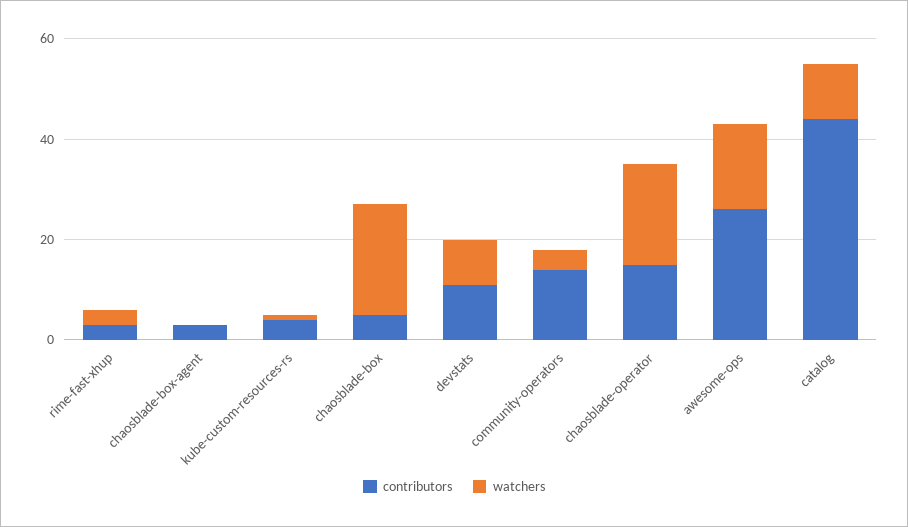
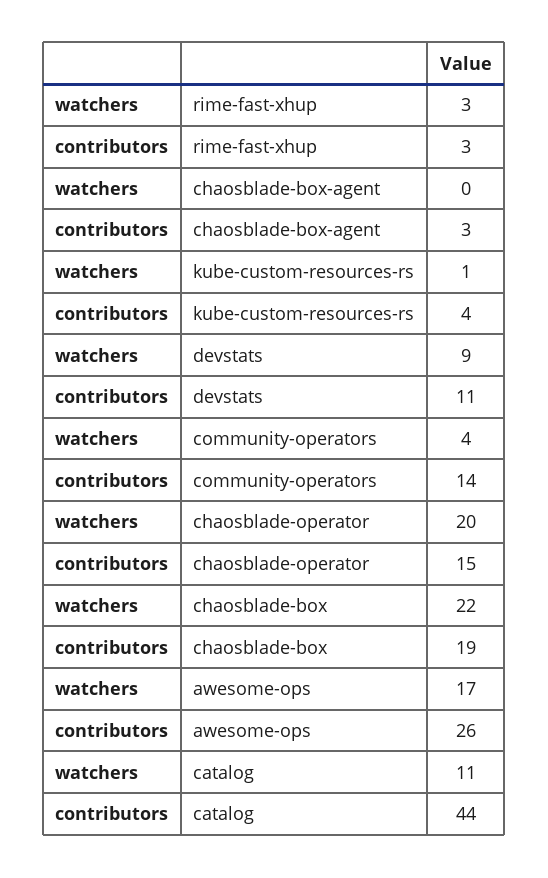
contributors, chaosblade-box: 5 -> 19

